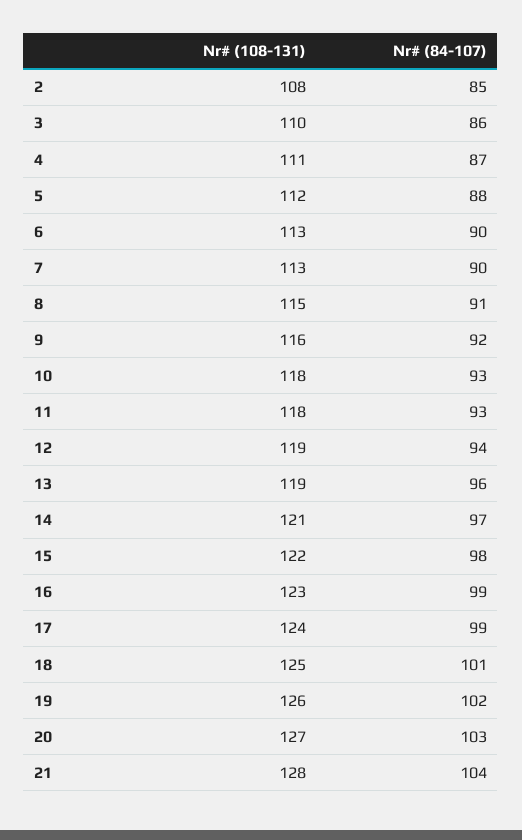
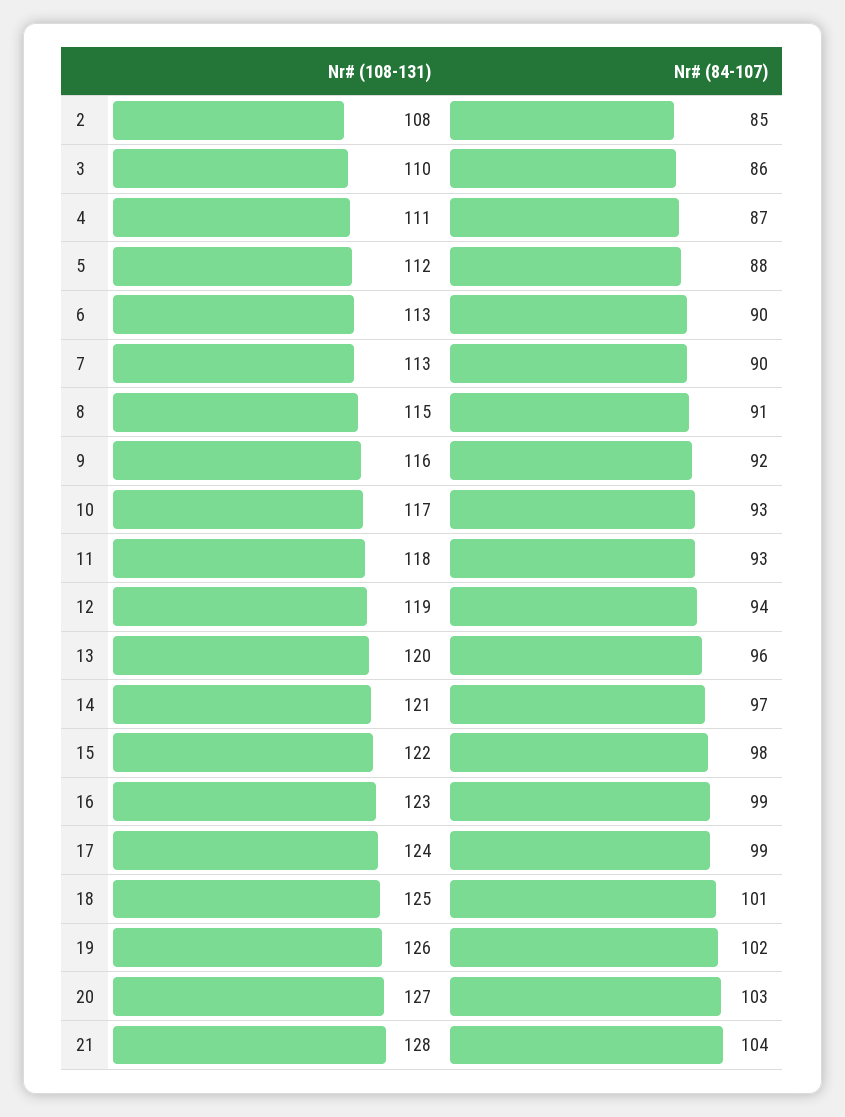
Nr# (108-131), 10: 118 -> 117
Nr# (108-131), 13: 119 -> 120

